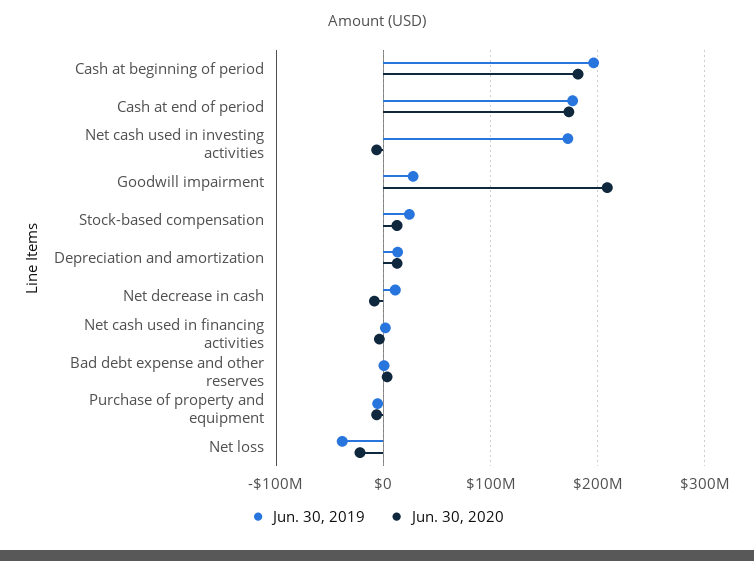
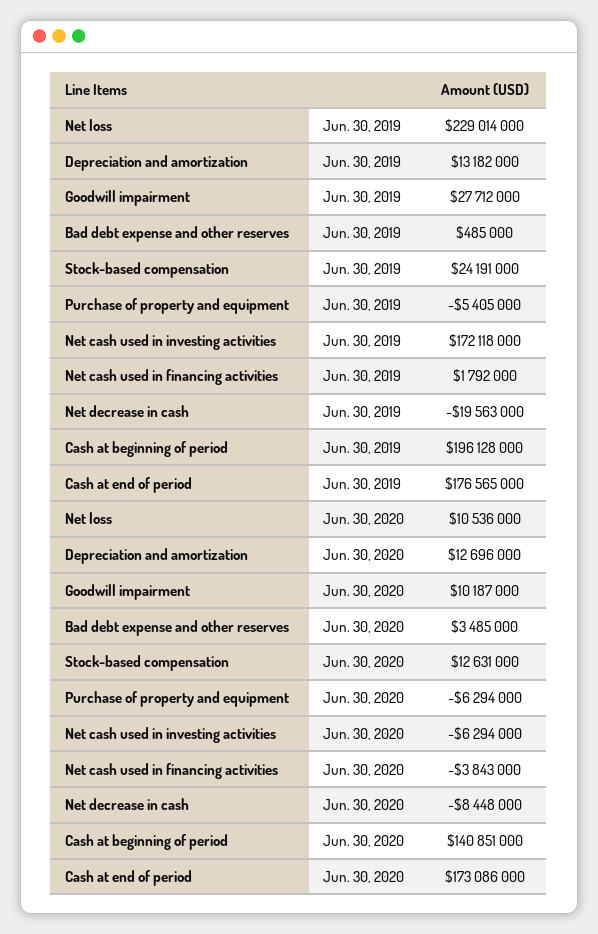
Jun. 30, 2020, Cash at beginning of period: 180000000 -> 140851000
Jun. 30, 2020, Goodwill impairment: 210000000 -> 10187000
Jun. 30, 2019, Net decrease in cash: 10000000 -> -19563000
Jun. 30, 2019, Net loss: -40000000 -> 229014000
Jun. 30, 2020, Net loss: -20000000 -> 10536000

